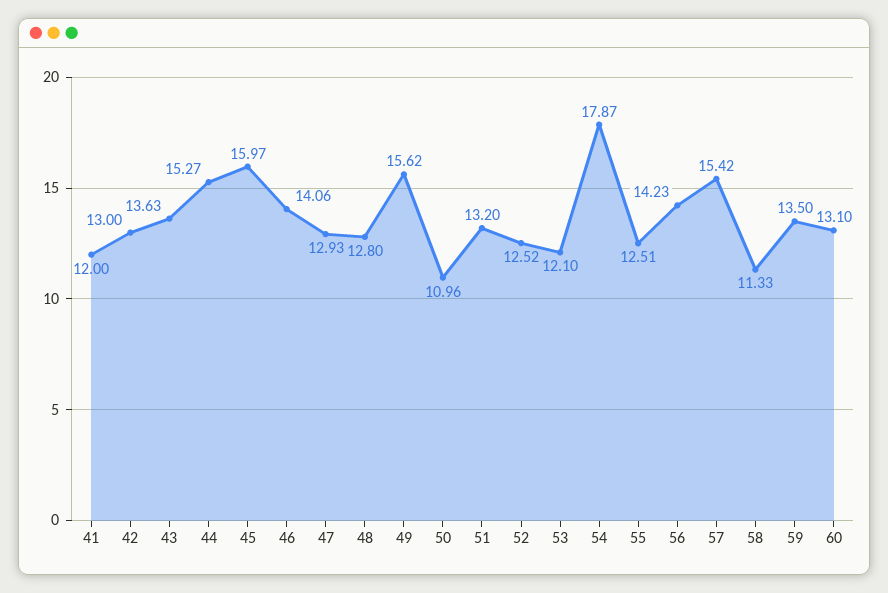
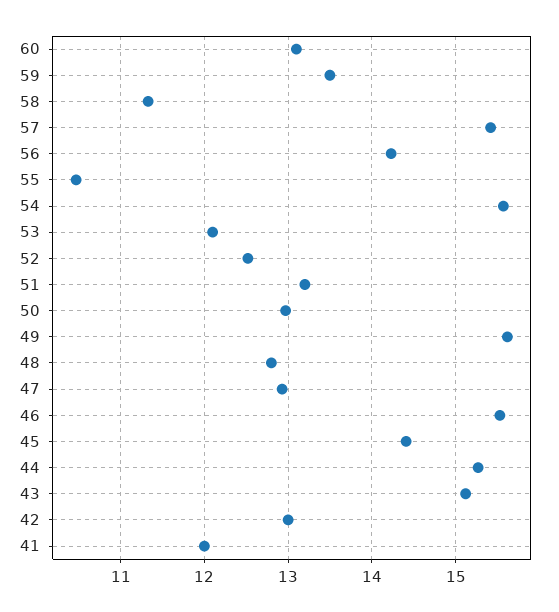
43: 13.63 -> 15.1
45: 15.97 -> 14.4
46: 14.06 -> 15.5
50: 10.96 -> 13
54: 17.87 -> 15.6
55: 12.51 -> 10.5

